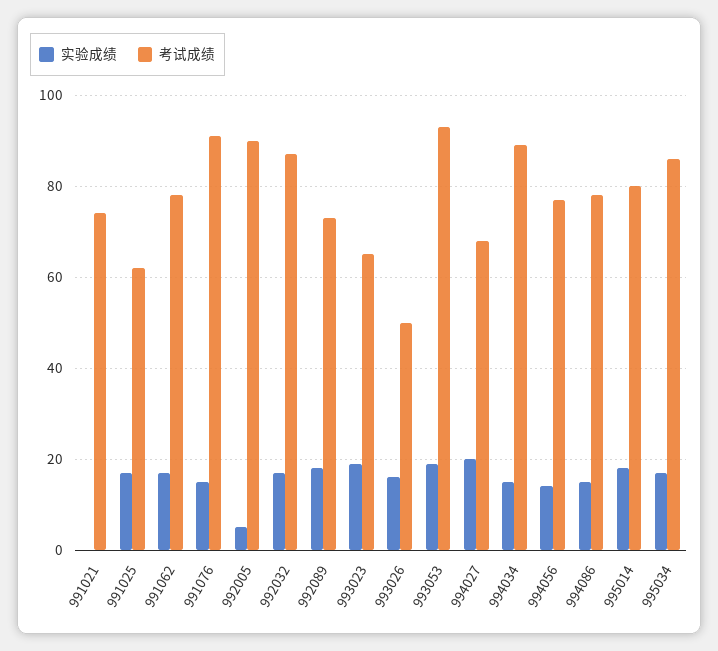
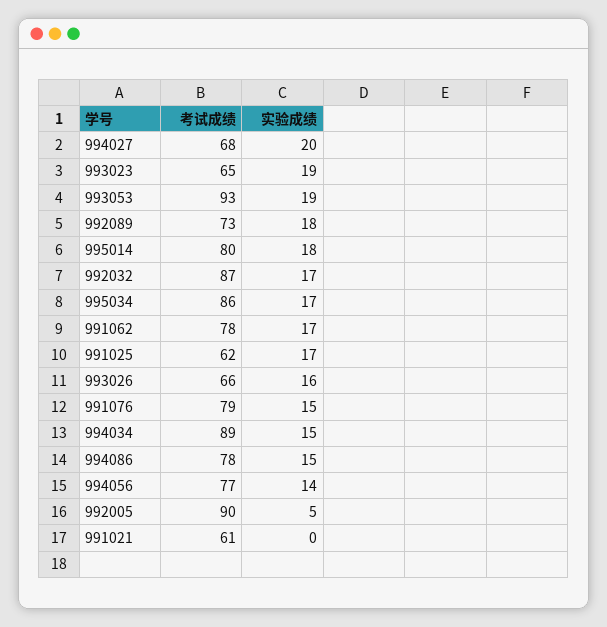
考试成绩, 991021: 75 -> 61
考试成绩, 991076: 90 -> 79
考试成绩, 993026: 50 -> 66

